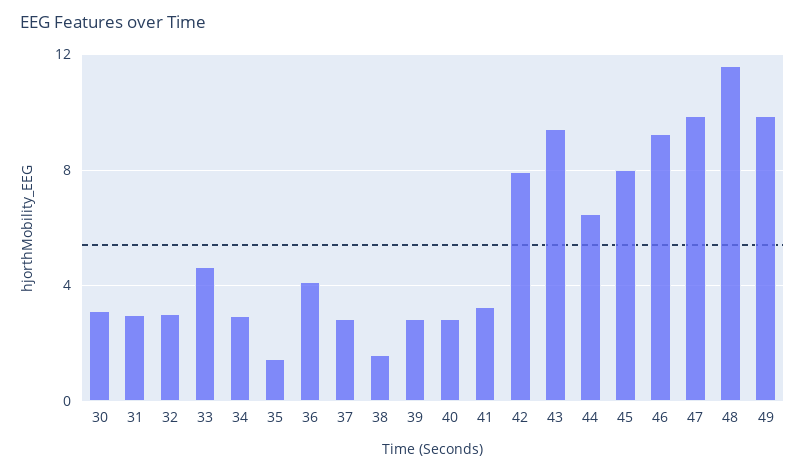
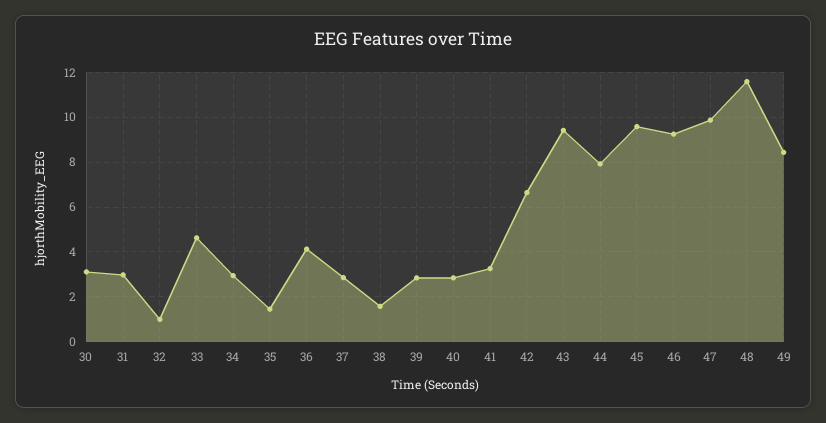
32: 3 -> 1
42: 8 -> 6.5
44: 6.5 -> 8
45: 8 -> 9.5
49: 10 -> 8.5

